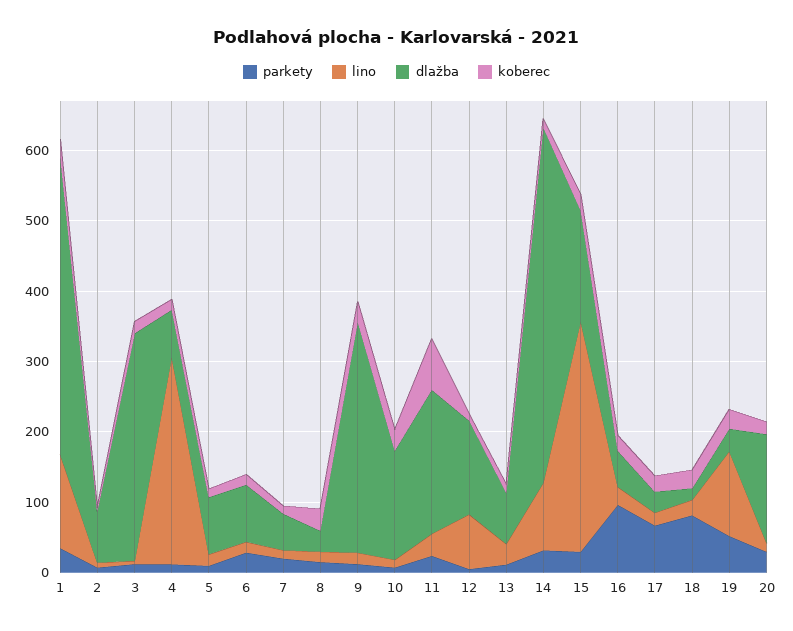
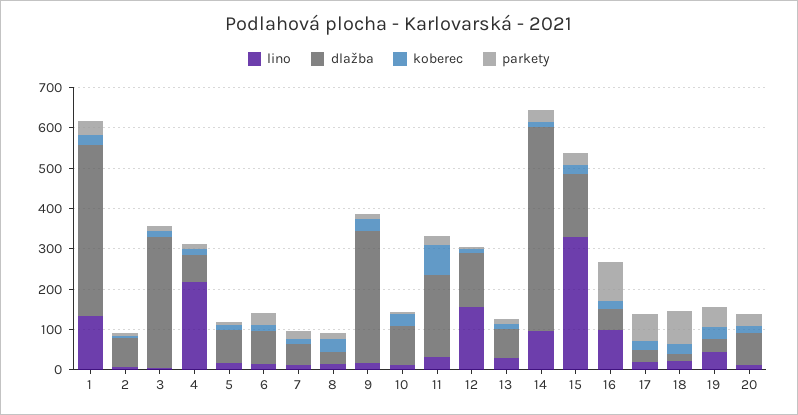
lino, 4: 300 -> 220
dlažba, 10: 160 -> 100
lino, 12: 80 -> 160
lino, 16: 20 -> 100
lino, 19: 120 -> 40
dlažba, 20: 160 -> 80

